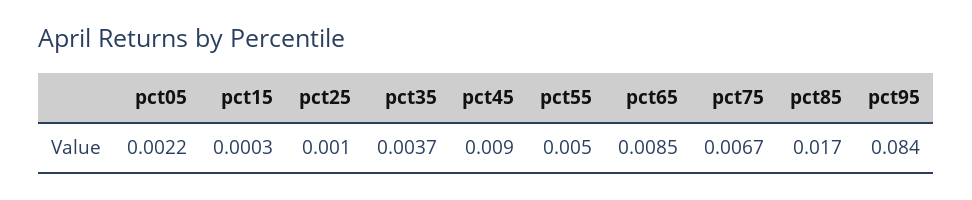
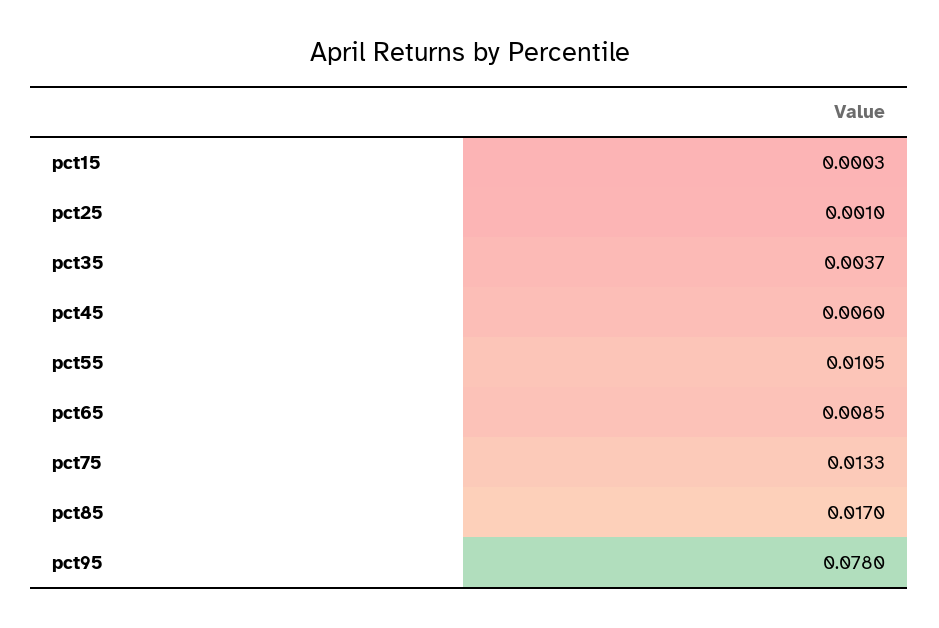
pct05: 0.0022 -> none
pct45: 0.009 -> 0.006
pct55: 0.005 -> 0.0105
pct75: 0.0067 -> 0.0133
pct95: 0.084 -> 0.078

